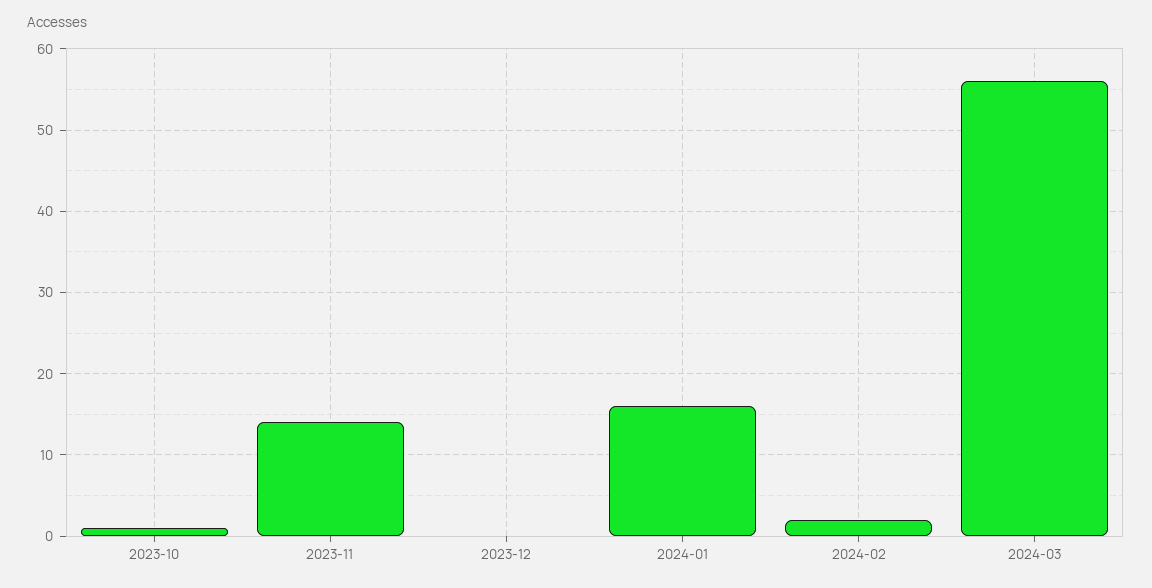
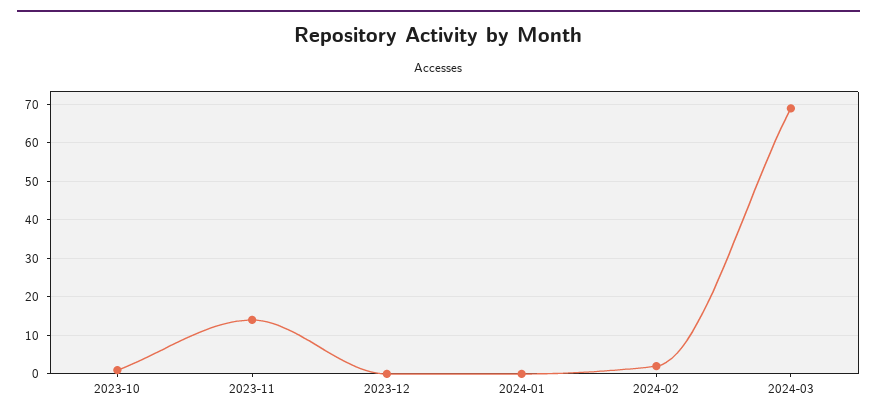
2024-01: 16 -> 0
2024-03: 56 -> 70

